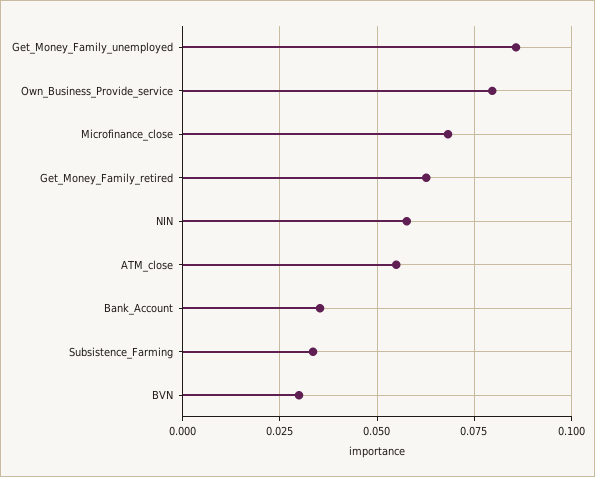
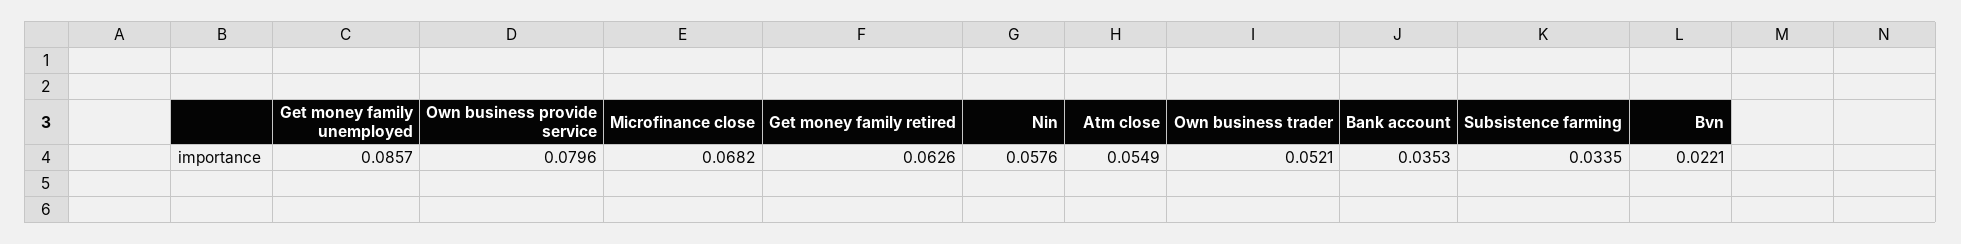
BVN: 0.03 -> 0.0221
Own business trader: none -> 0.0521

